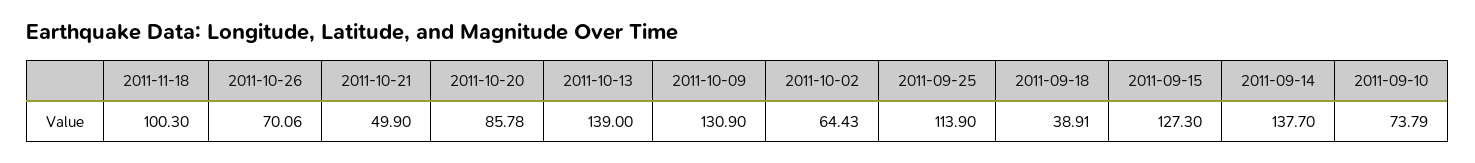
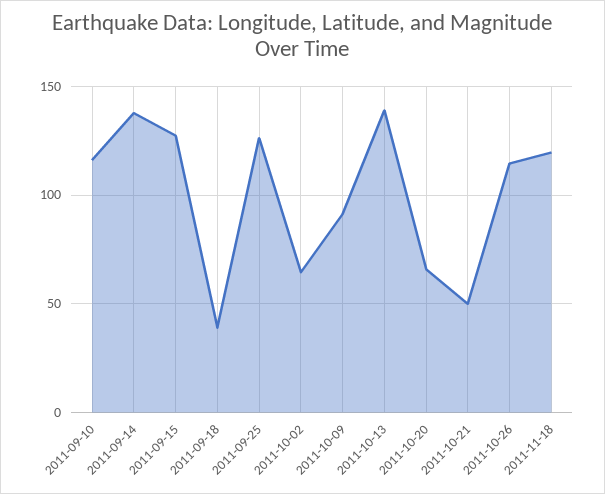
2011-11-18: 100.3 -> 120
2011-10-26: 70.06 -> 115
2011-10-20: 85.78 -> 65
2011-10-09: 130.9 -> 90
2011-09-25: 113.9 -> 125
2011-09-10: 73.79 -> 115

